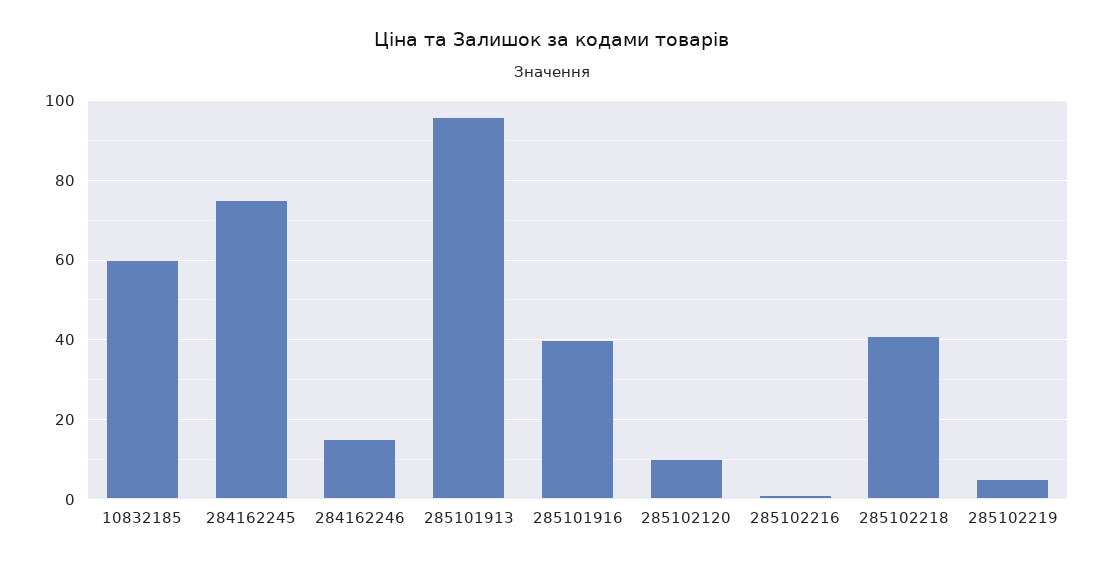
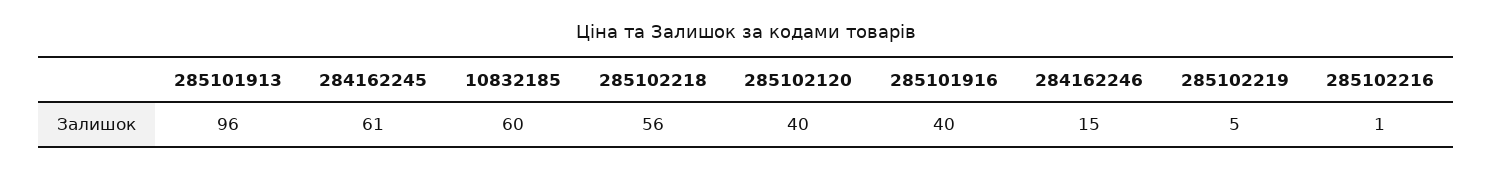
284162245: 75 -> 61
285102120: 10 -> 40
285102218: 40 -> 56

